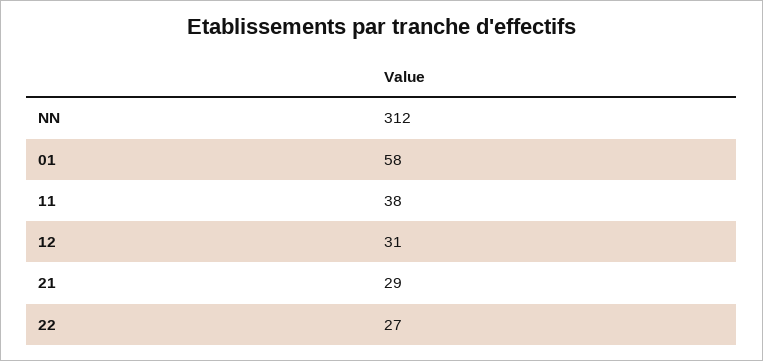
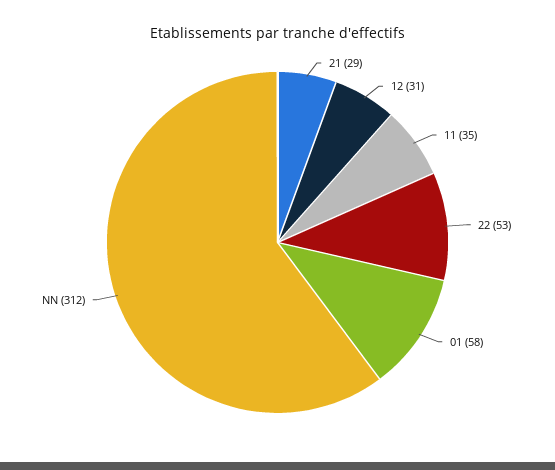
11: 38 -> 35
22: 27 -> 53

